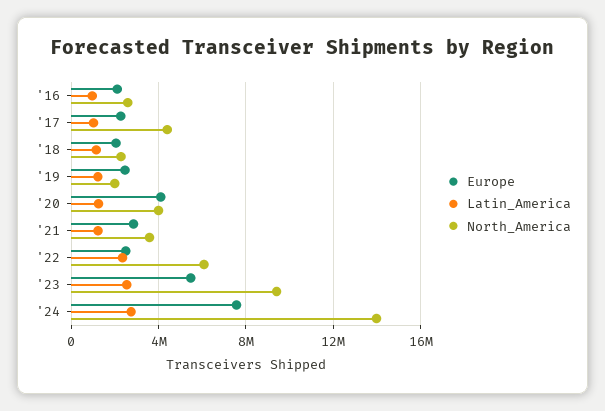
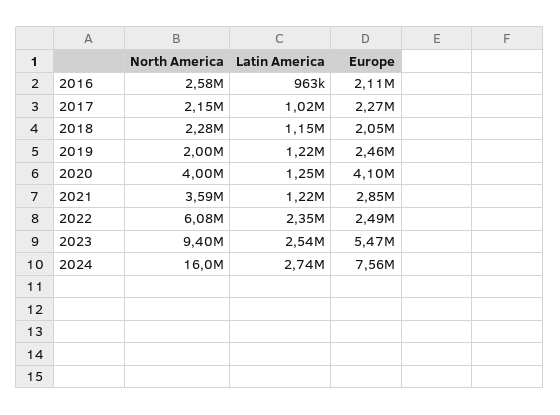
North_America, '17: 4500000 -> 2150000
North_America, '24: 14000000 -> 16000000

